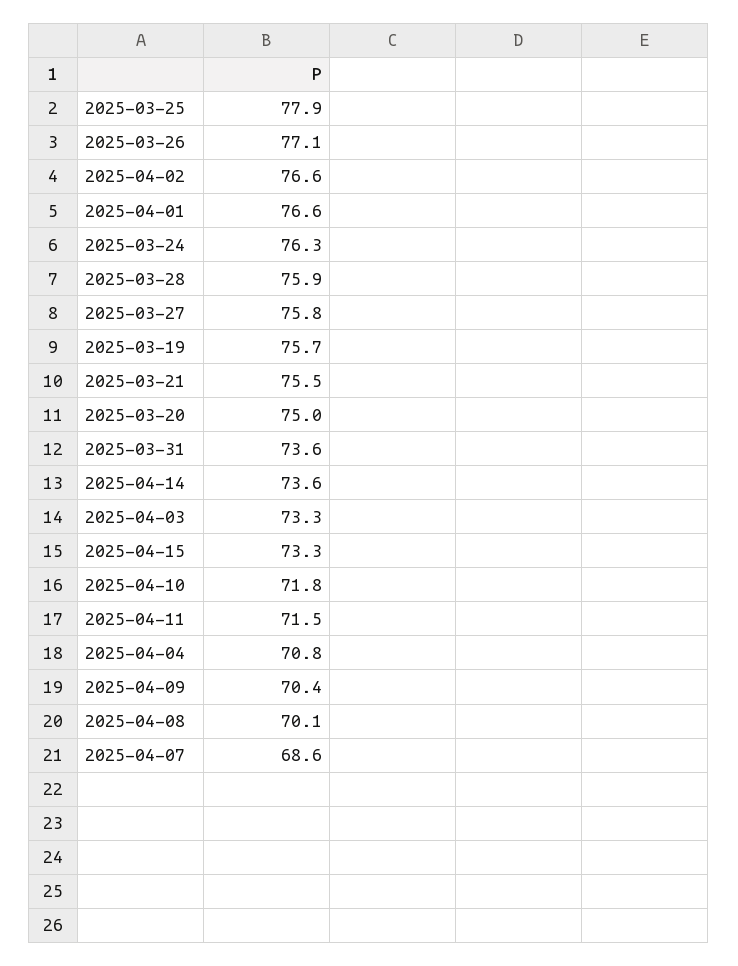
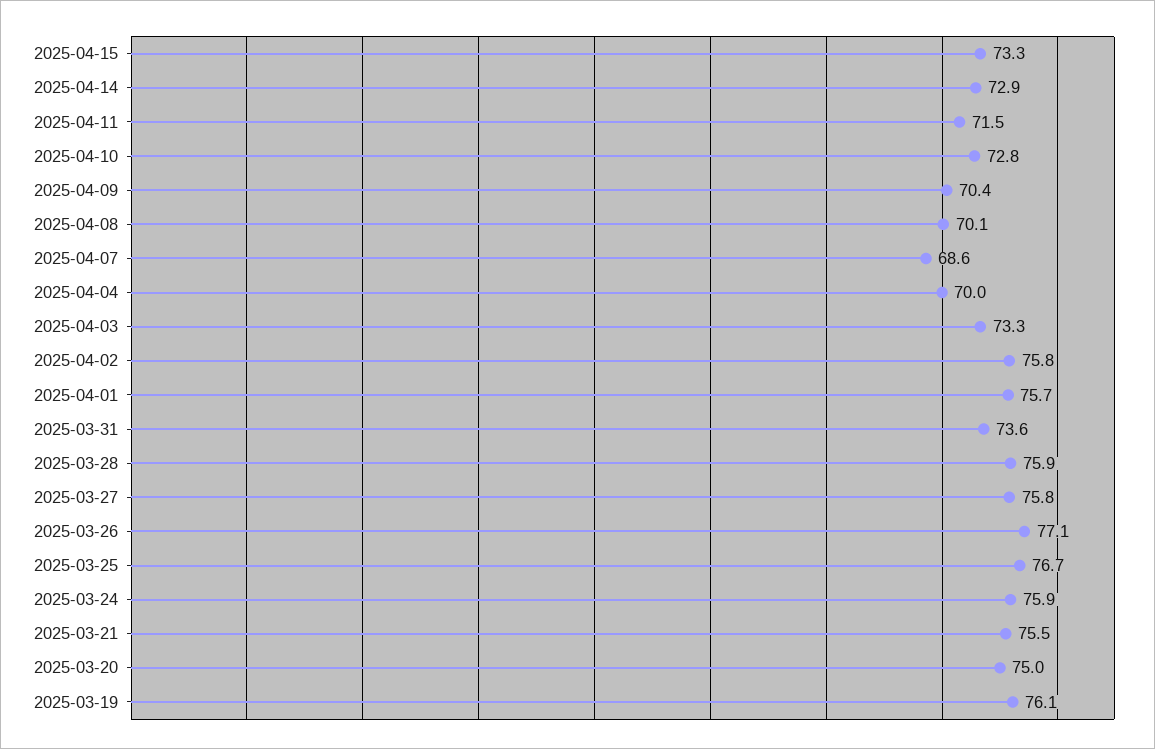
2025-03-25: 77.9 -> 76.7
2025-04-02: 76.6 -> 75.8
2025-04-01: 76.6 -> 75.7
2025-03-24: 76.3 -> 75.9
2025-03-19: 75.7 -> 76.1
2025-04-14: 73.6 -> 72.9
2025-04-10: 71.8 -> 72.8
2025-04-04: 70.8 -> 70

